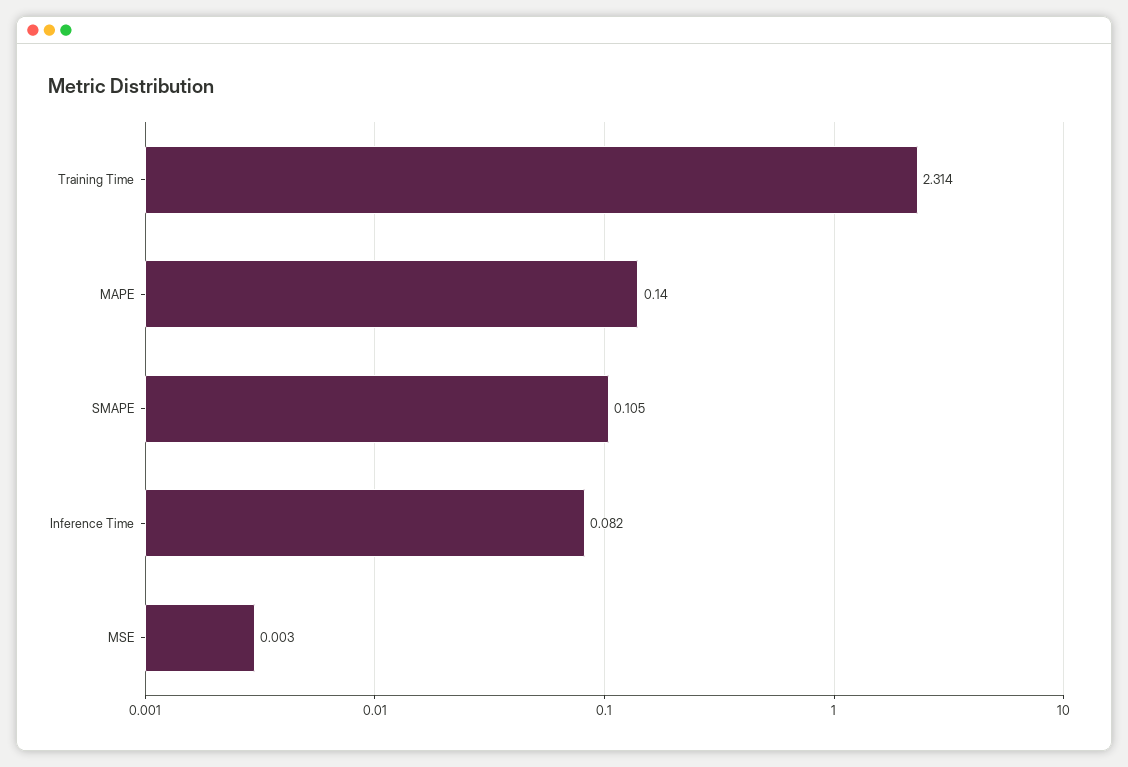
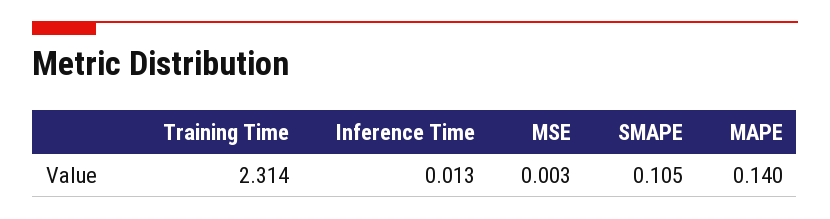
Inference Time: 0.082 -> 0.013

